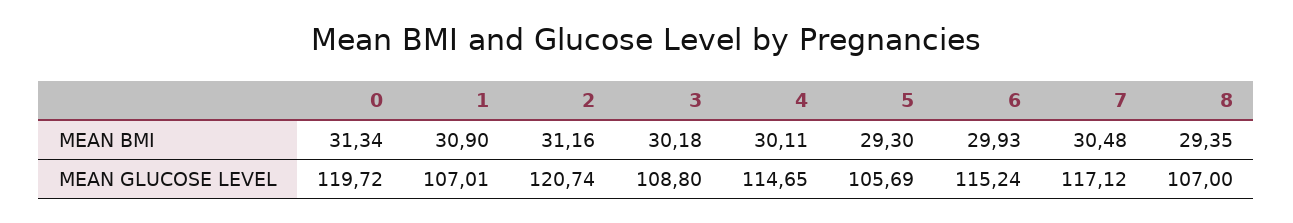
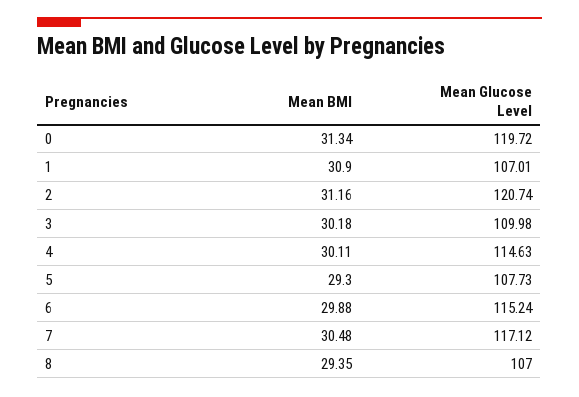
6, MEAN BMI: 29.93 -> 29.88
3, MEAN GLUCOSE LEVEL: 108.8 -> 109.98
4, MEAN GLUCOSE LEVEL: 114.65 -> 114.63
5, MEAN GLUCOSE LEVEL: 105.69 -> 107.73

